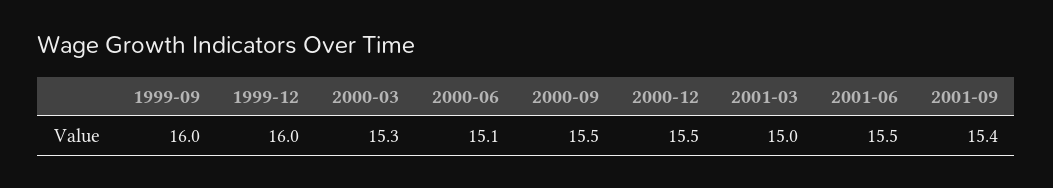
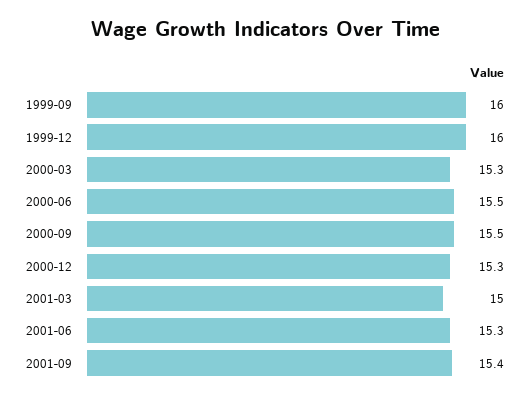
2000-06: 15.1 -> 15.5
2000-12: 15.5 -> 15.3
2001-06: 15.5 -> 15.3

